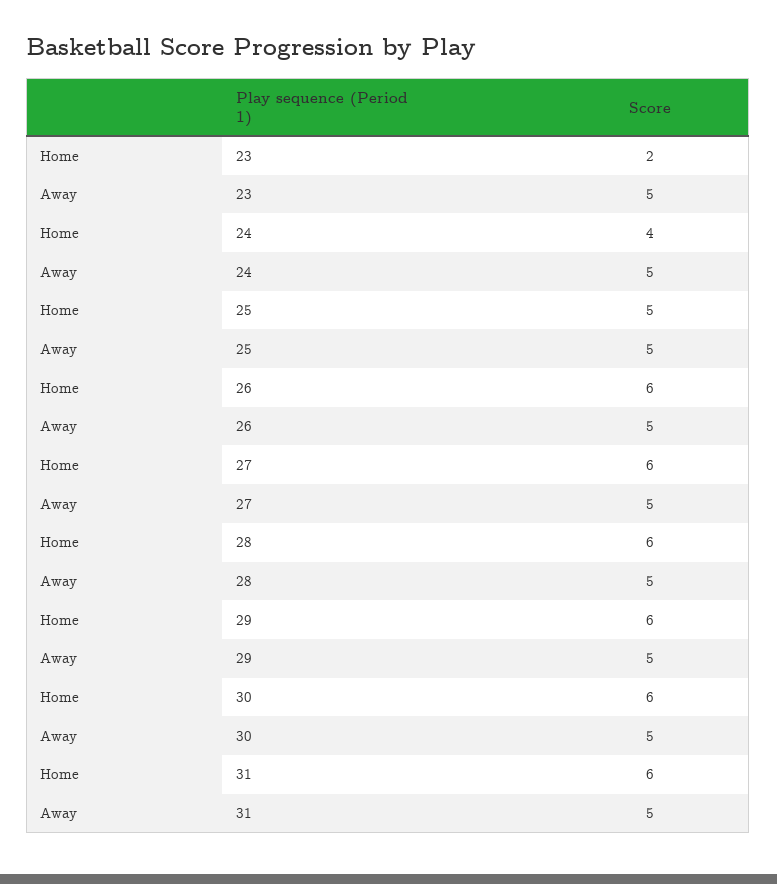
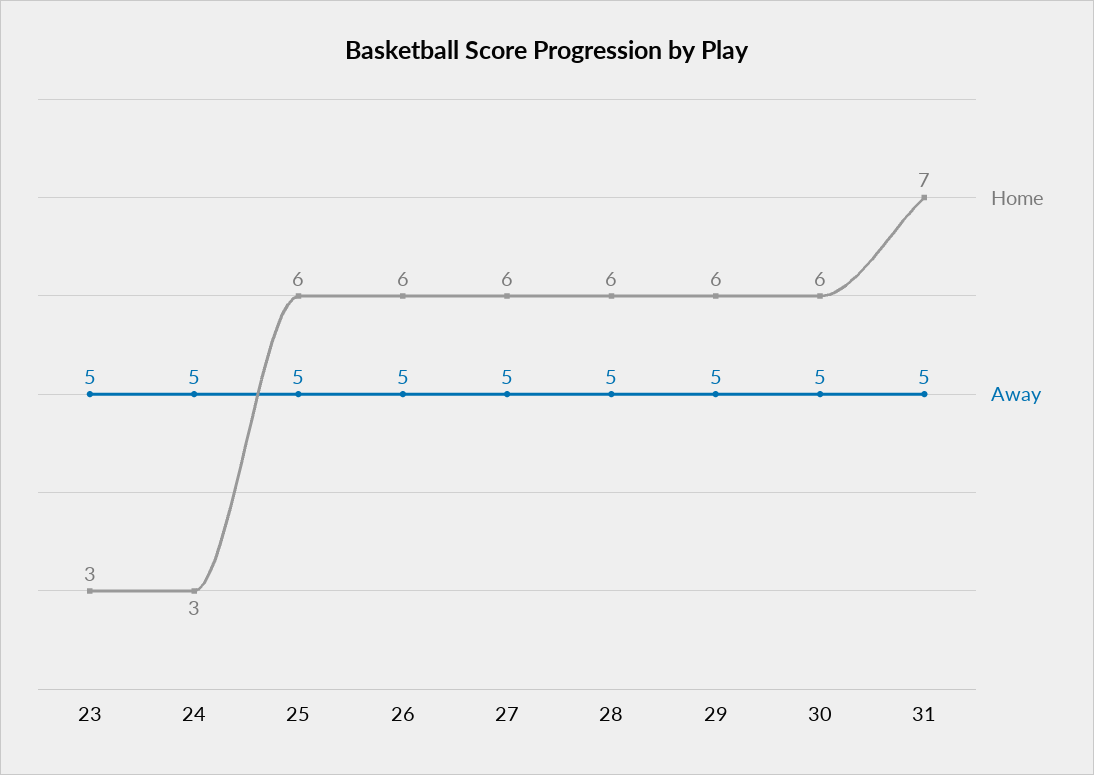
Home, 23: 2 -> 3
Home, 24: 4 -> 3
Home, 25: 5 -> 6
Home, 31: 6 -> 7

